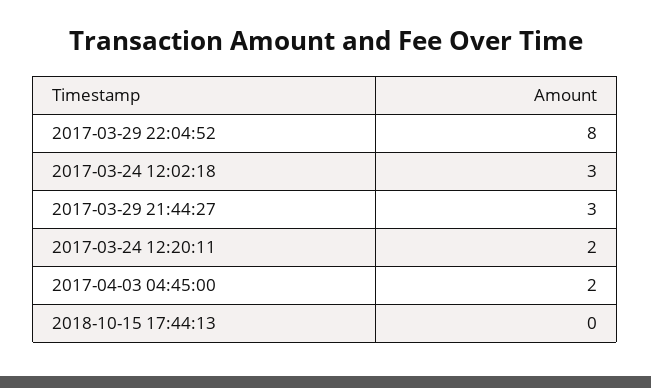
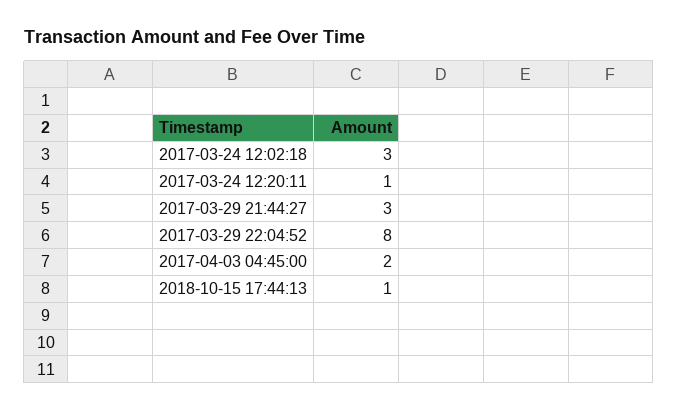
2017-03-24 12:20:11: 2 -> 1
2018-10-15 17:44:13: 0 -> 1

